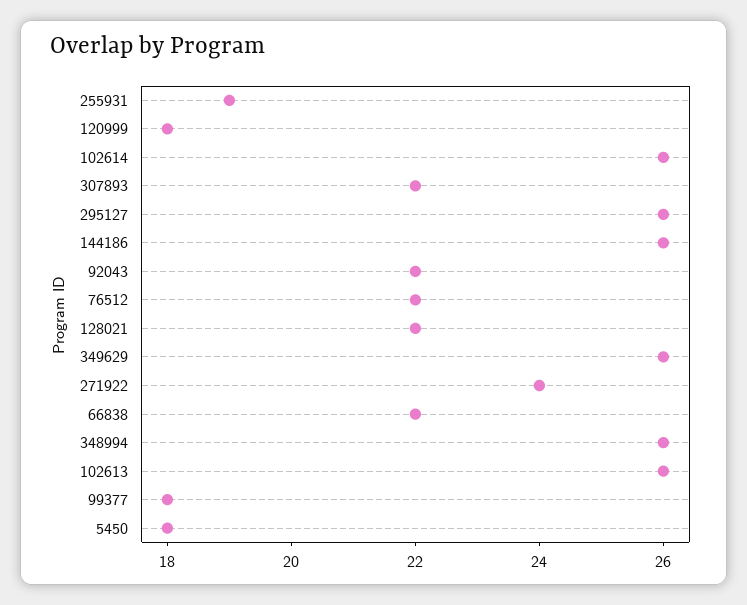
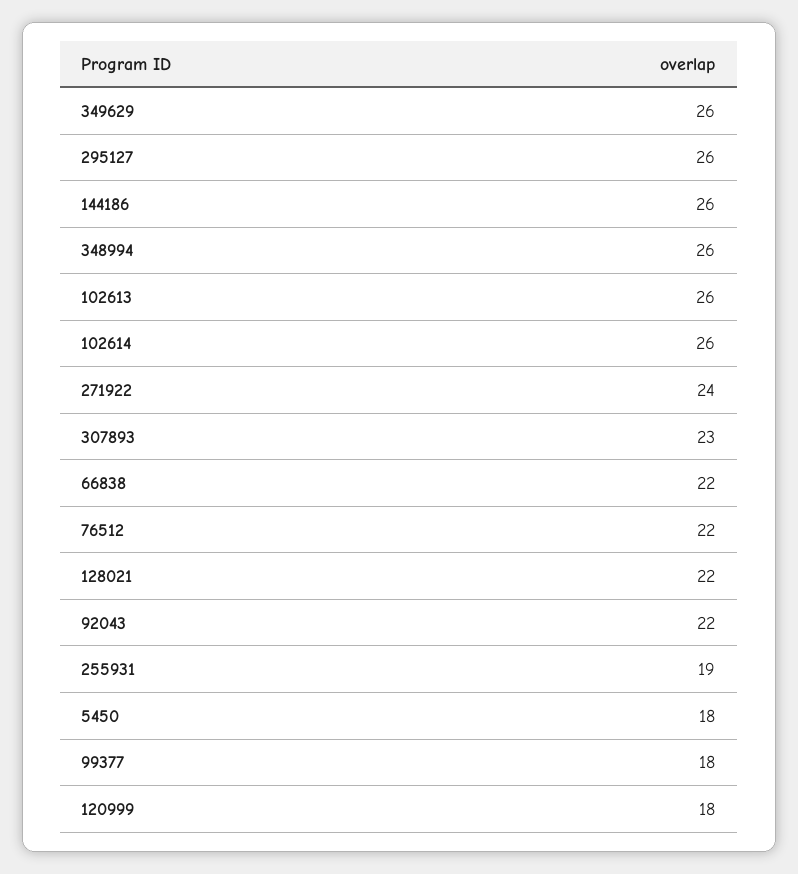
307893: 22 -> 23

